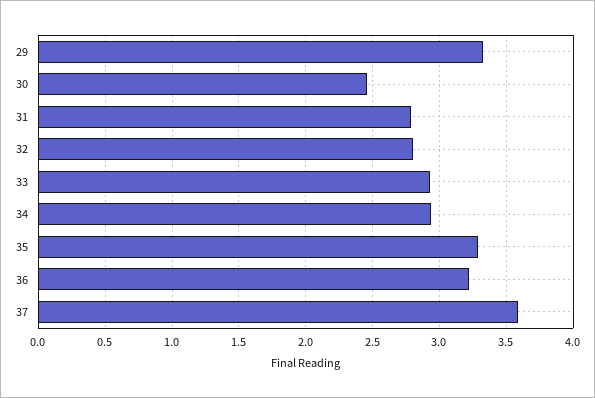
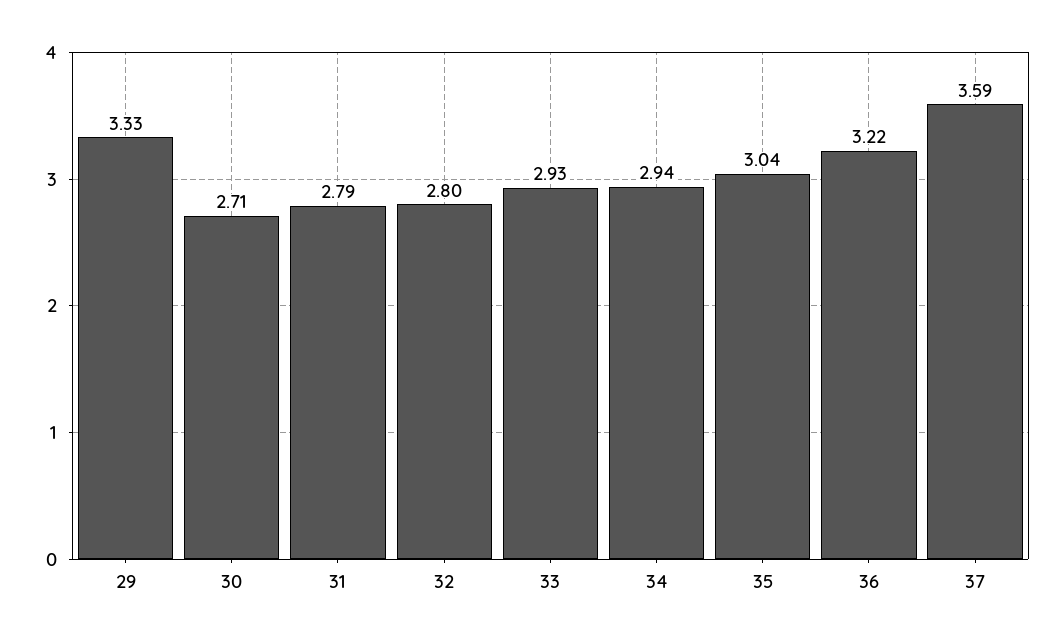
30: 2.45 -> 2.71
35: 3.3 -> 3.04

